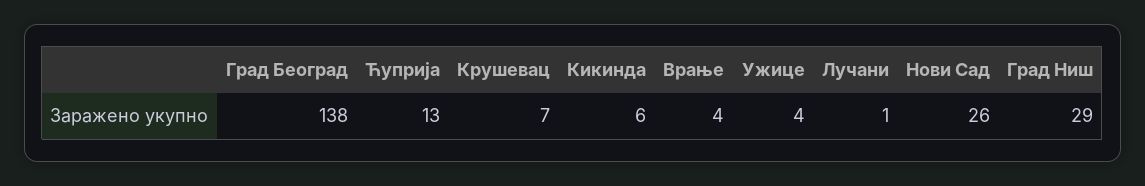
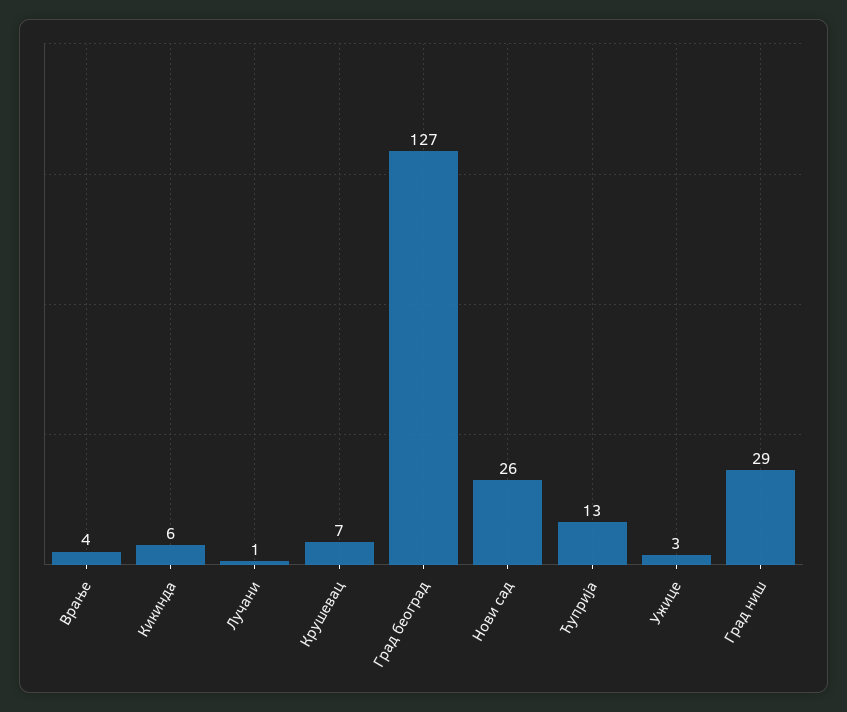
Град Београд: 138 -> 127
Ужице: 4 -> 3

